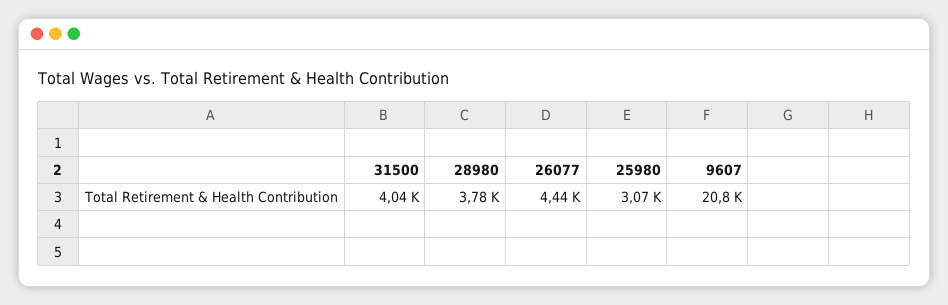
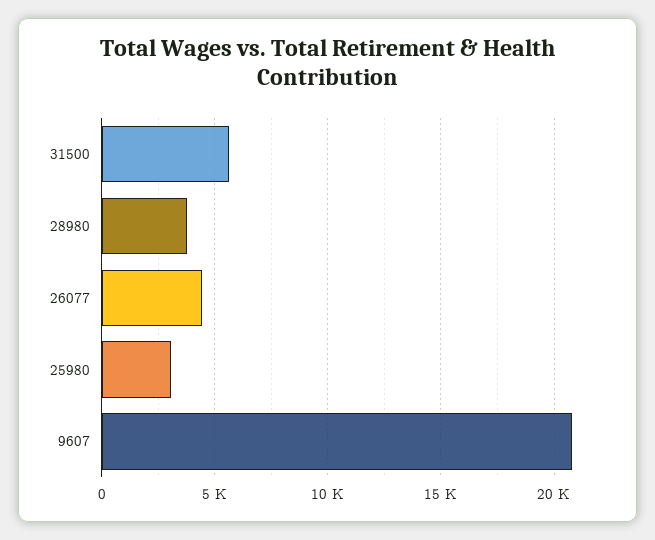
31500: 4040 -> 5500

